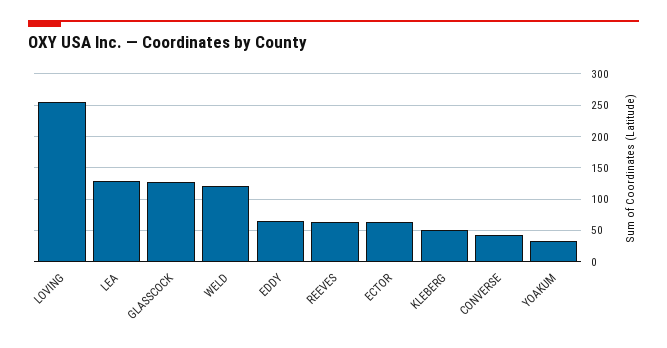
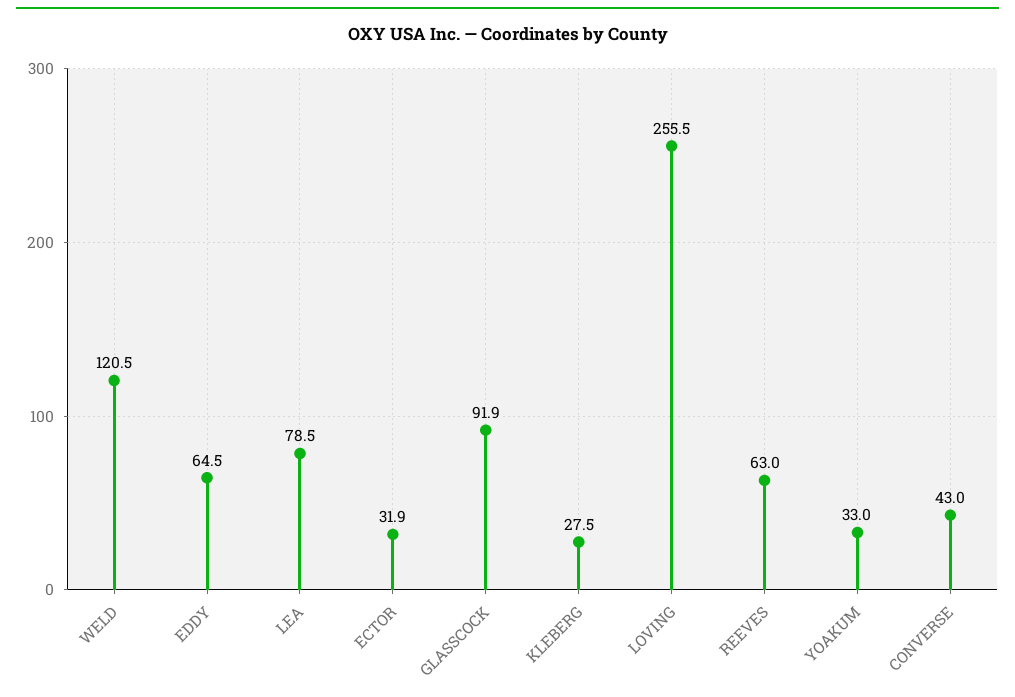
LEA: 130 -> 78.5
GLASSCOCK: 130 -> 91.9
ECTOR: 60 -> 31.9
KLEBERG: 50 -> 27.5

